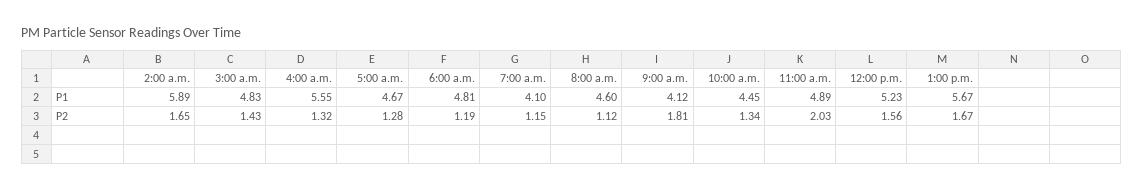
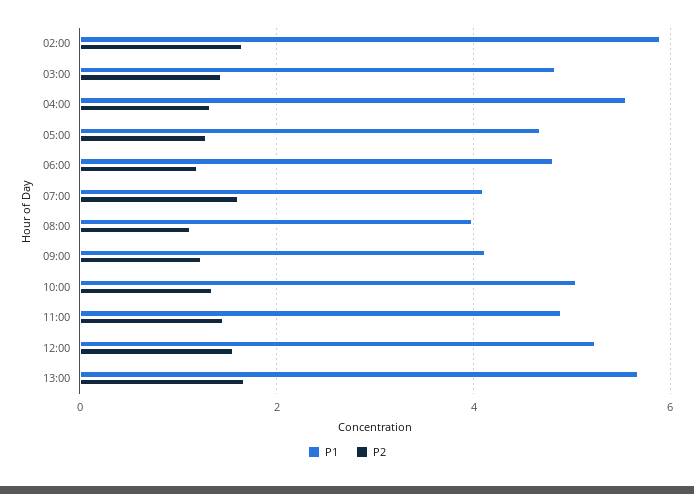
P1, 8:00 a.m.: 4.6 -> 4
P1, 10:00 a.m.: 4.45 -> 5
P2, 7:00 a.m.: 1.15 -> 1.6
P2, 9:00 a.m.: 1.81 -> 1.2
P2, 11:00 a.m.: 2.03 -> 1.4

